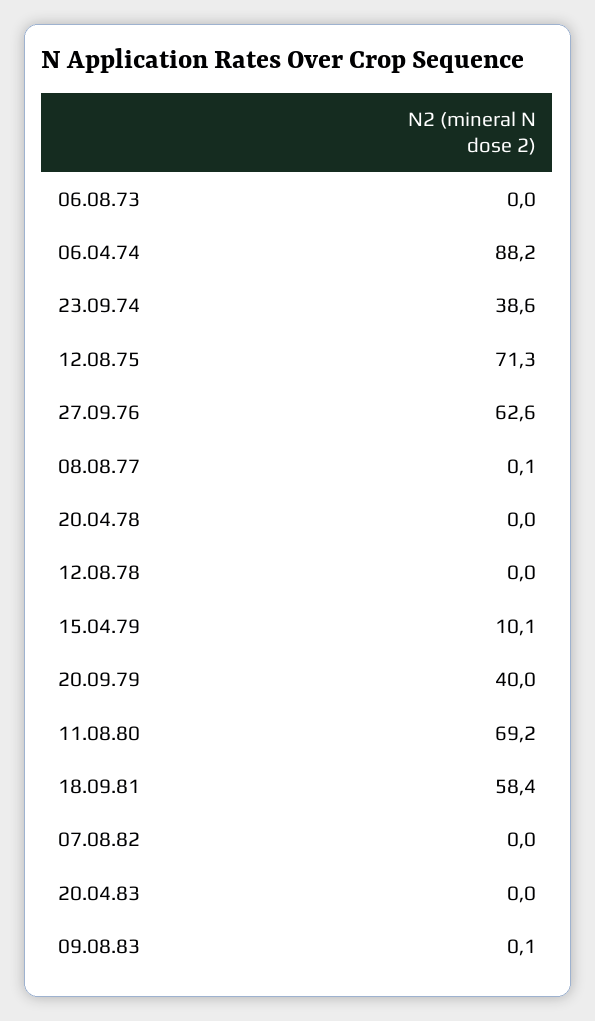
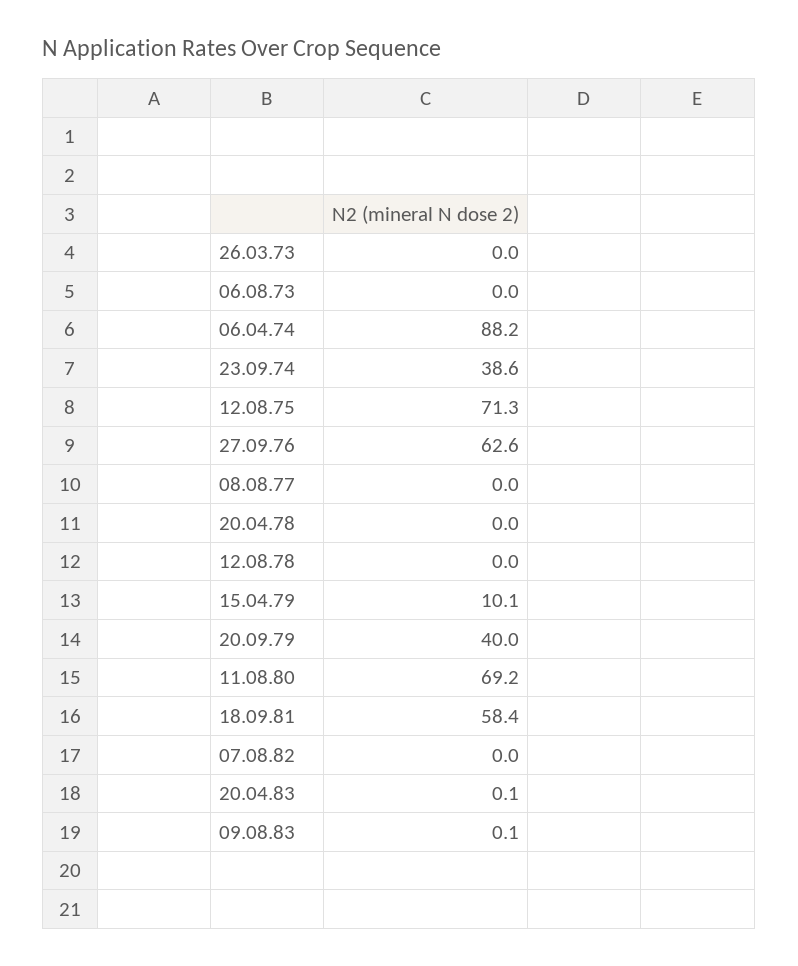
08.08.77: 0.1 -> 0
20.04.83: 0 -> 0.1
26.03.73: none -> 0

